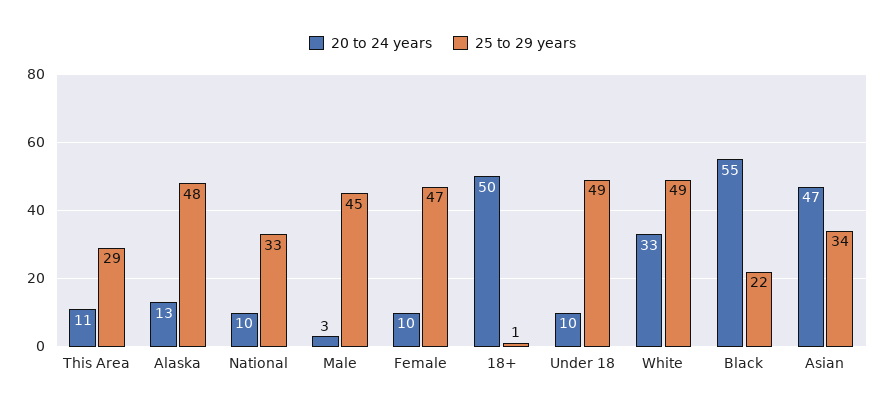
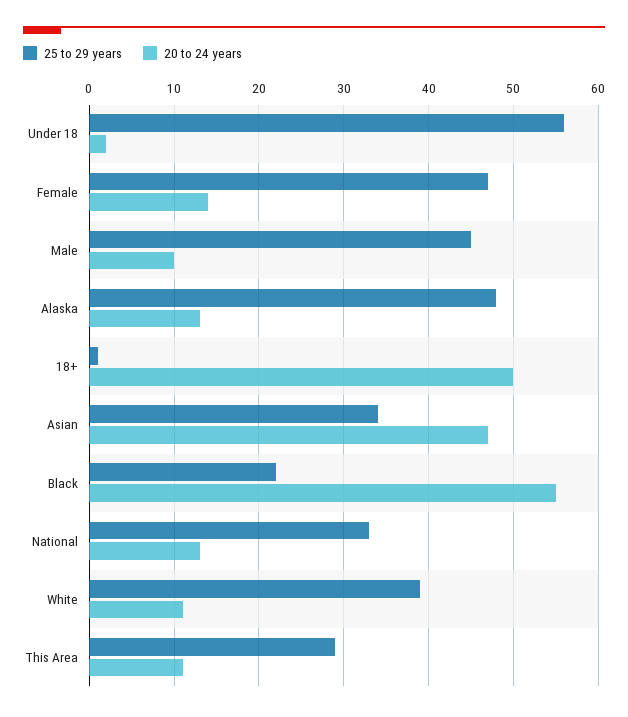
20 to 24 years, National: 10 -> 13
20 to 24 years, Male: 3 -> 10
20 to 24 years, Female: 10 -> 14
20 to 24 years, Under 18: 10 -> 2
25 to 29 years, Under 18: 49 -> 56
20 to 24 years, White: 33 -> 11
25 to 29 years, White: 49 -> 39

